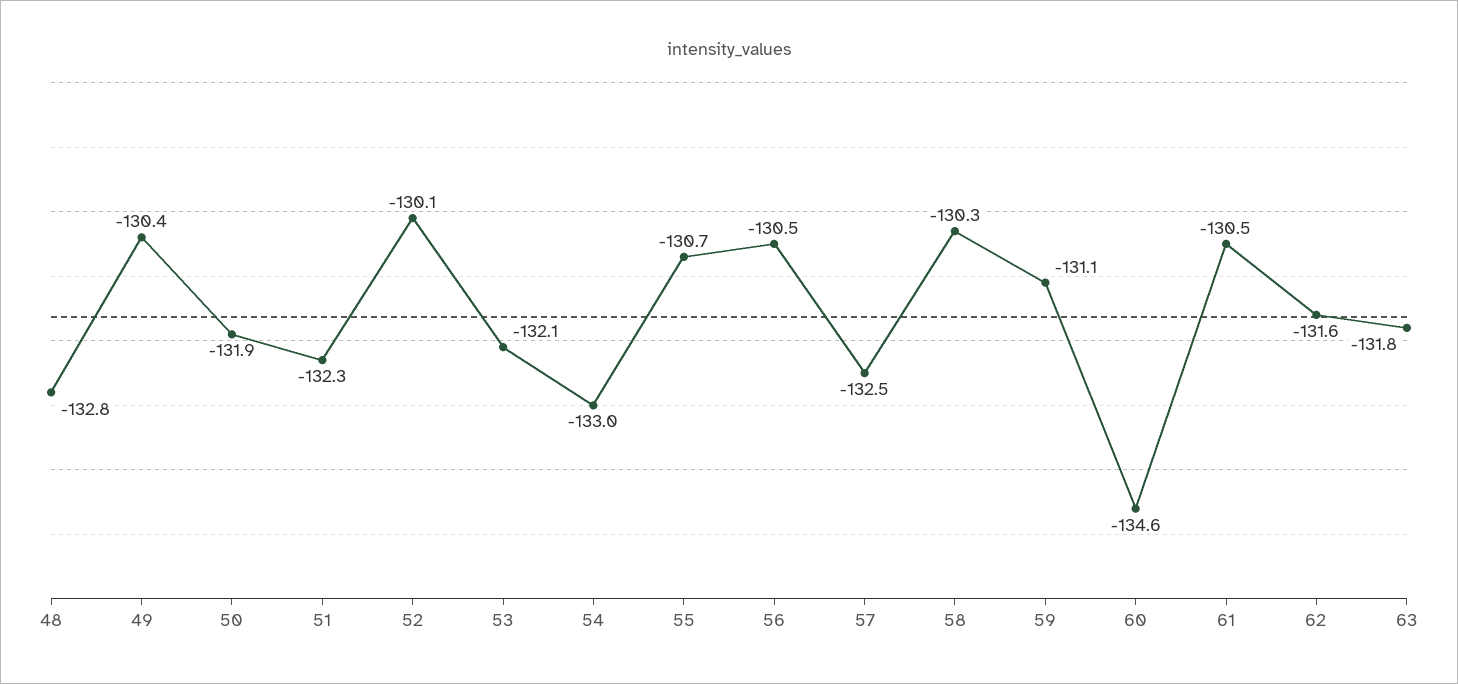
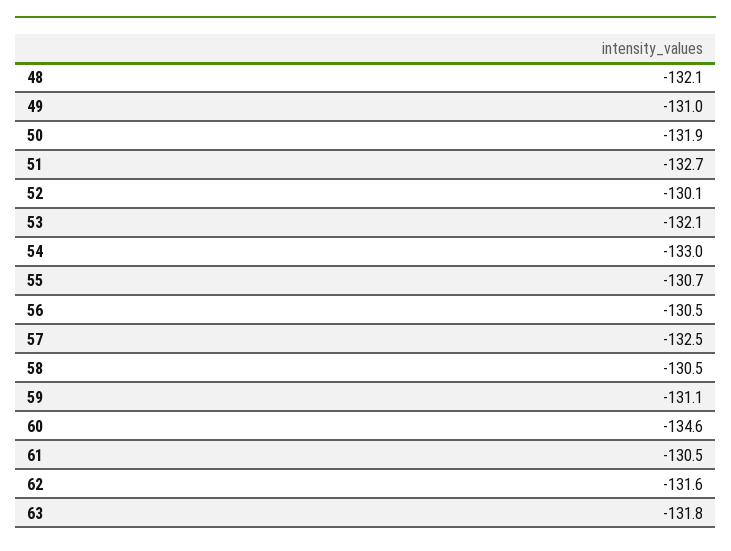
48: -132.8 -> -132.1
49: -130.4 -> -131
51: -132.3 -> -132.7
58: -130.3 -> -130.5

